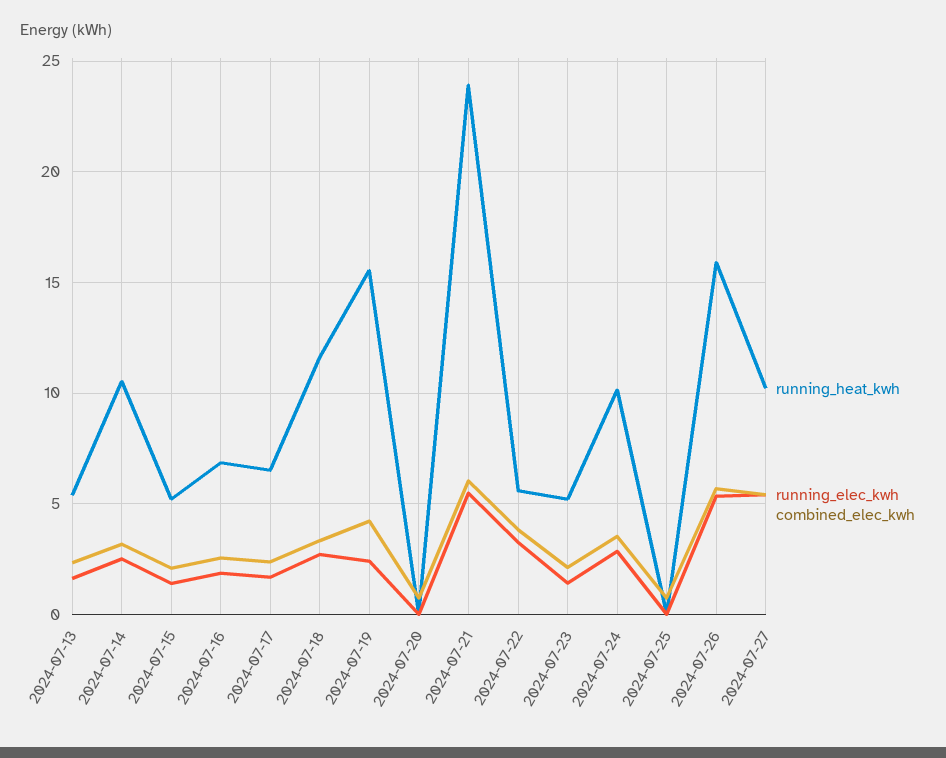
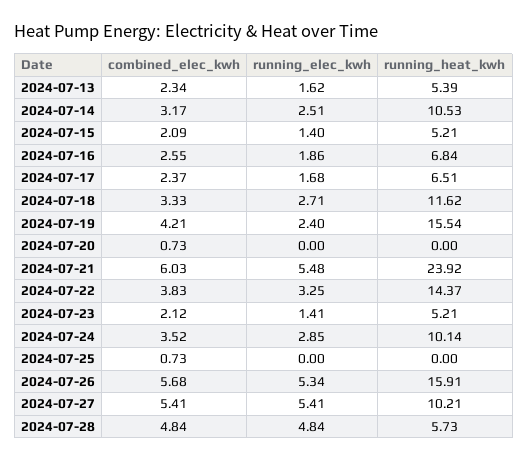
running_heat_kwh, 2024-07-22: 5.5 -> 14.37
combined_elec_kwh, 2024-07-28: none -> 4.84
running_elec_kwh, 2024-07-28: none -> 4.84
running_heat_kwh, 2024-07-28: none -> 5.73

